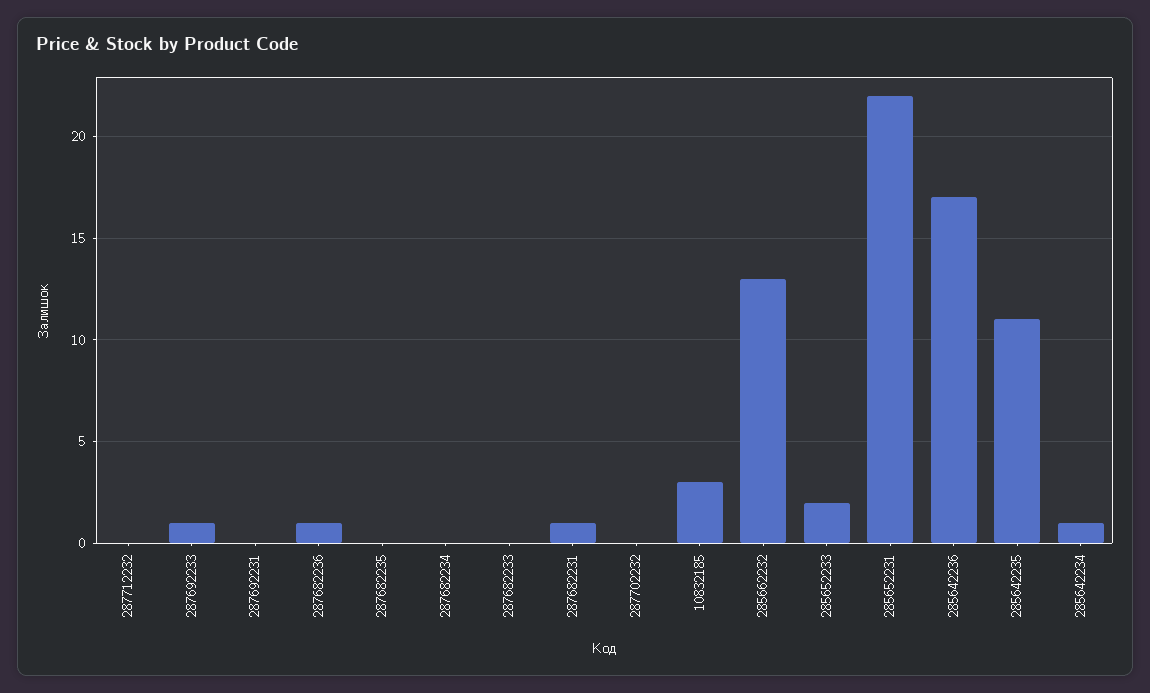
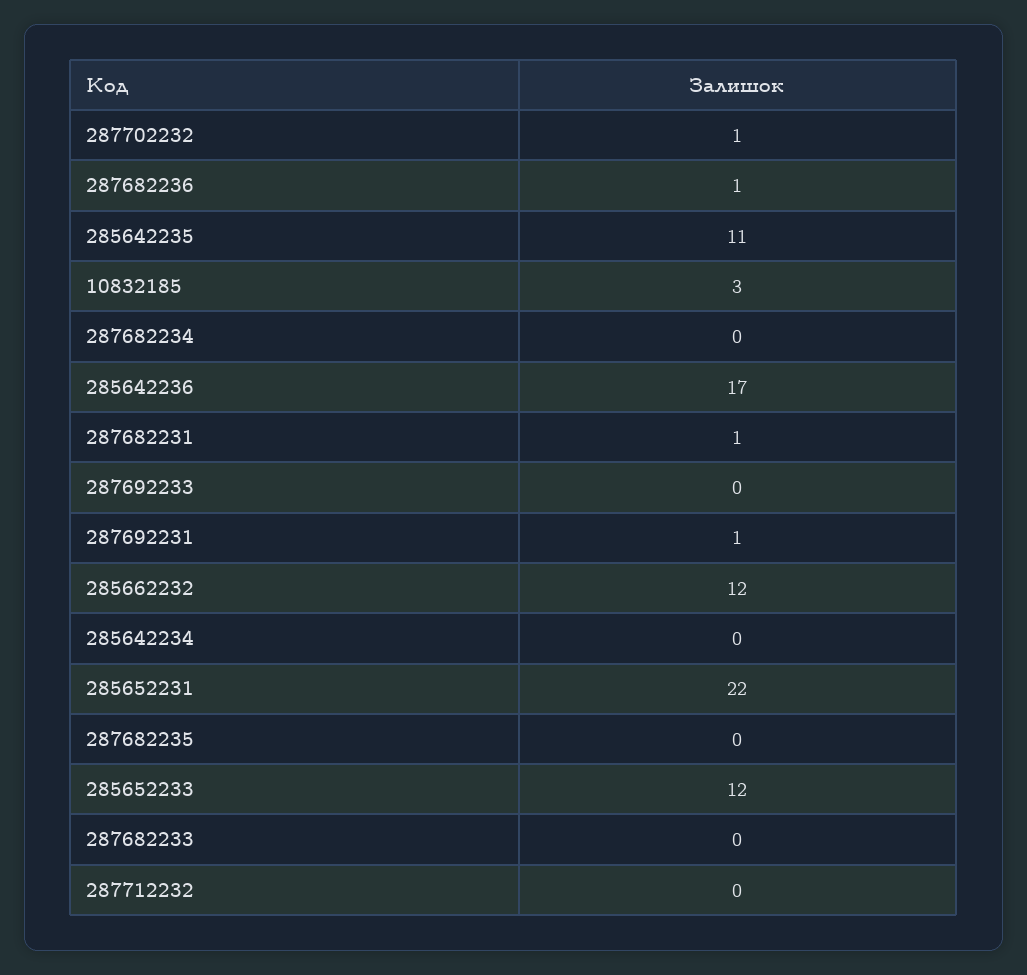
287692233: 1 -> 0
287692231: 0 -> 1
287702232: 0 -> 1
285662232: 13 -> 12
285652233: 2 -> 12
285642234: 1 -> 0

